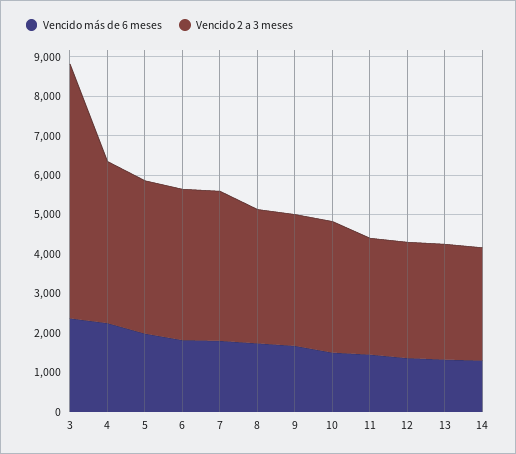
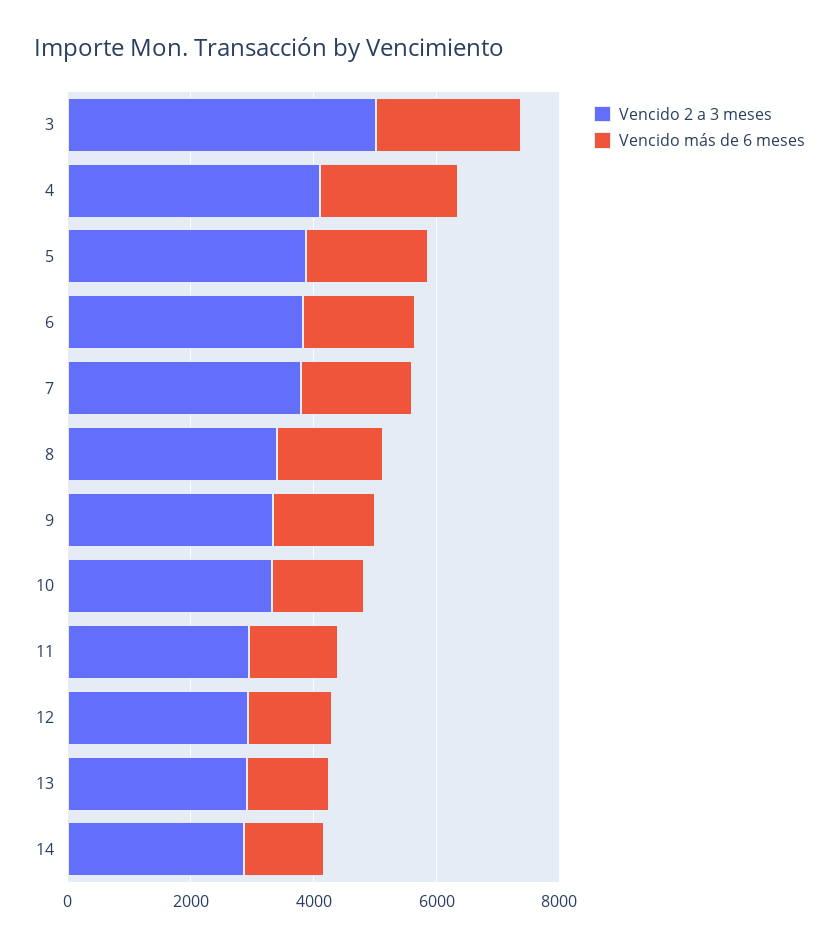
Vencido 2 a 3 meses, 3: 6500 -> 5000

